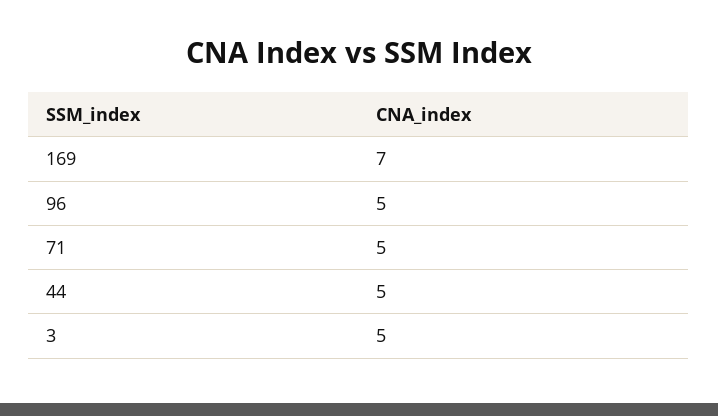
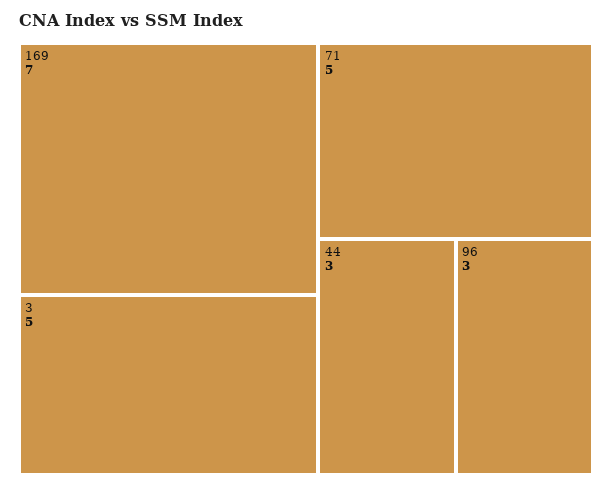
96: 5 -> 3
44: 5 -> 3

